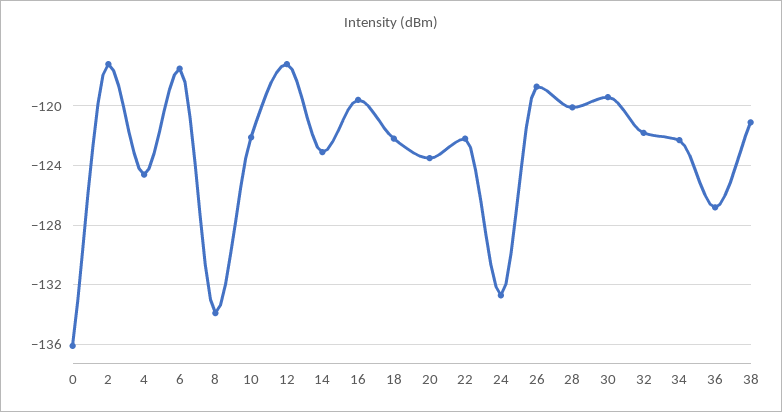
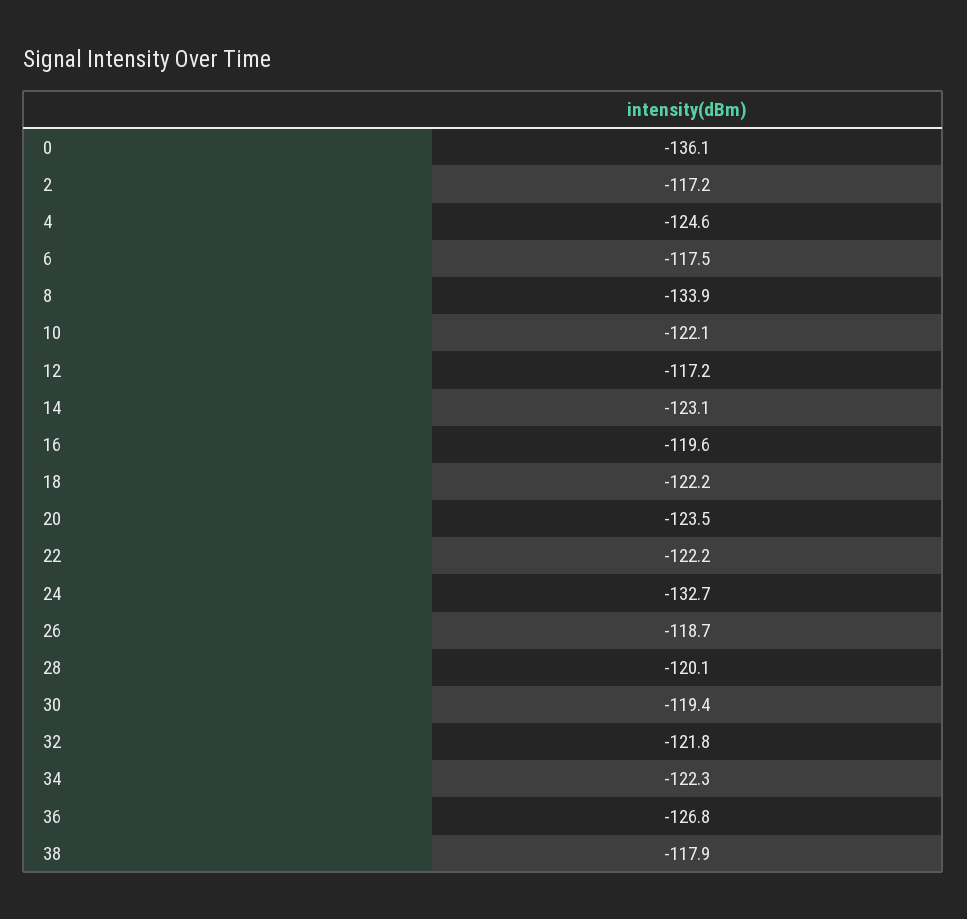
38: -121 -> -117.9

